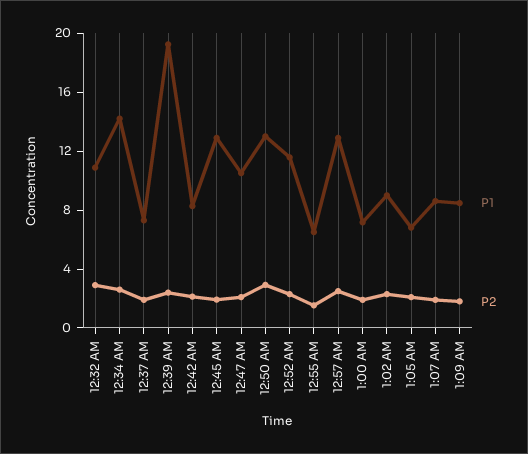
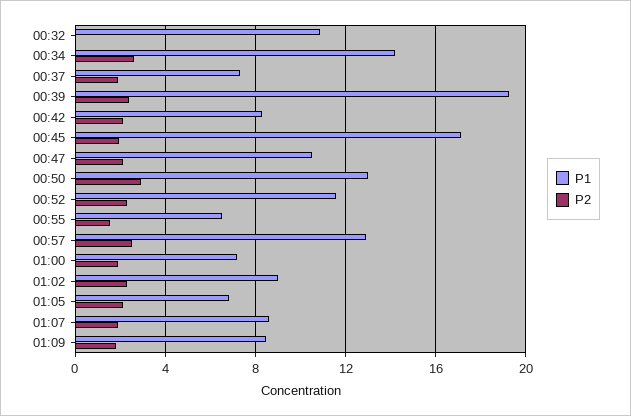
P2, 12:32 AM: 3 -> 0
P1, 12:45 AM: 13 -> 17

